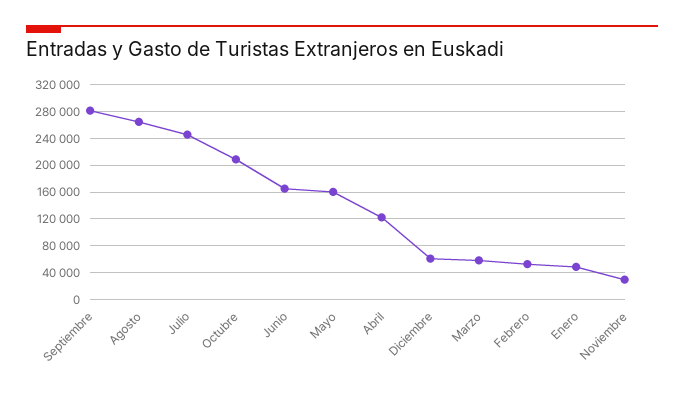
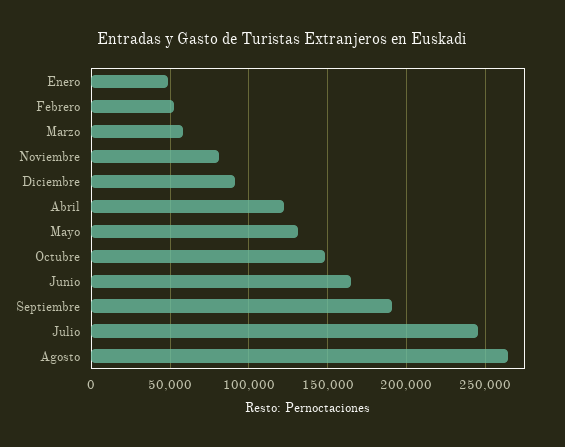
Septiembre: 280000 -> 190000
Octubre: 210000 -> 150000
Mayo: 160000 -> 130000
Diciembre: 60000 -> 90000
Noviembre: 30000 -> 80000

